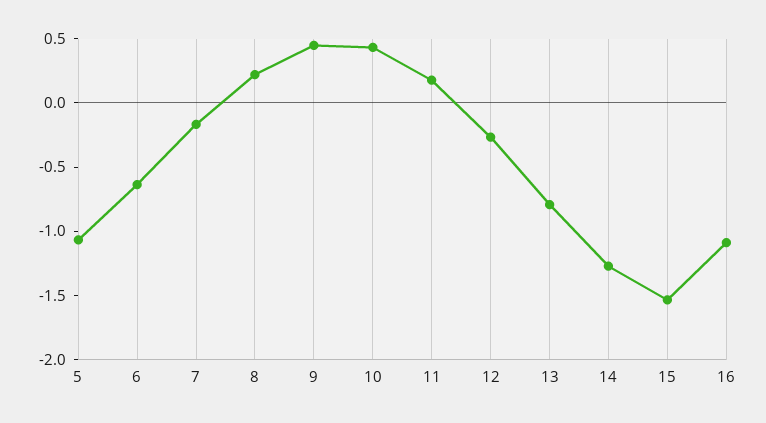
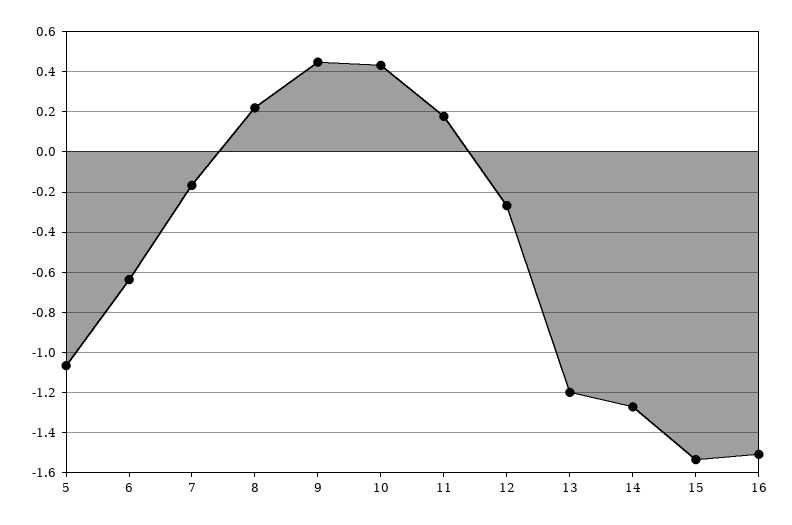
13: -0.8 -> -1.2
16: -1.1 -> -1.5

